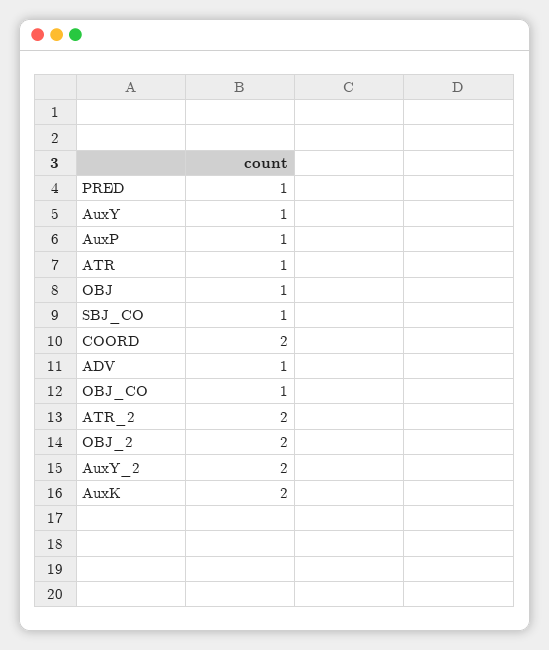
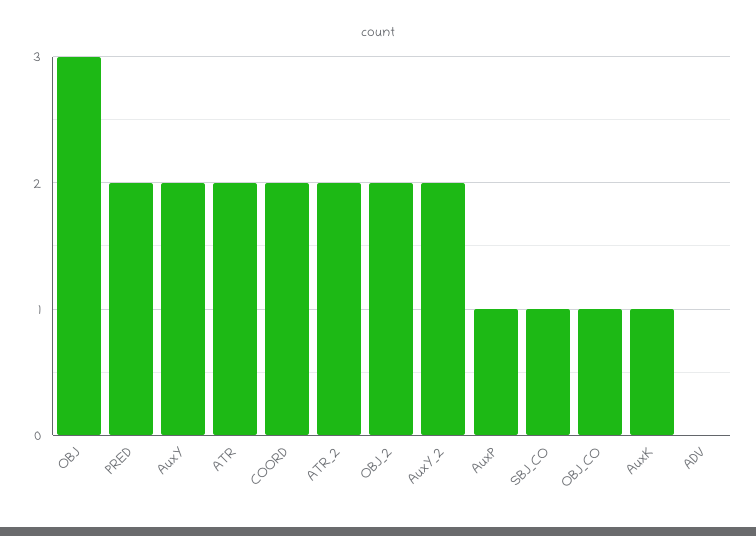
PRED: 1 -> 2
AuxY: 1 -> 2
ATR: 1 -> 2
OBJ: 1 -> 3
ADV: 1 -> 0
AuxK: 2 -> 1

